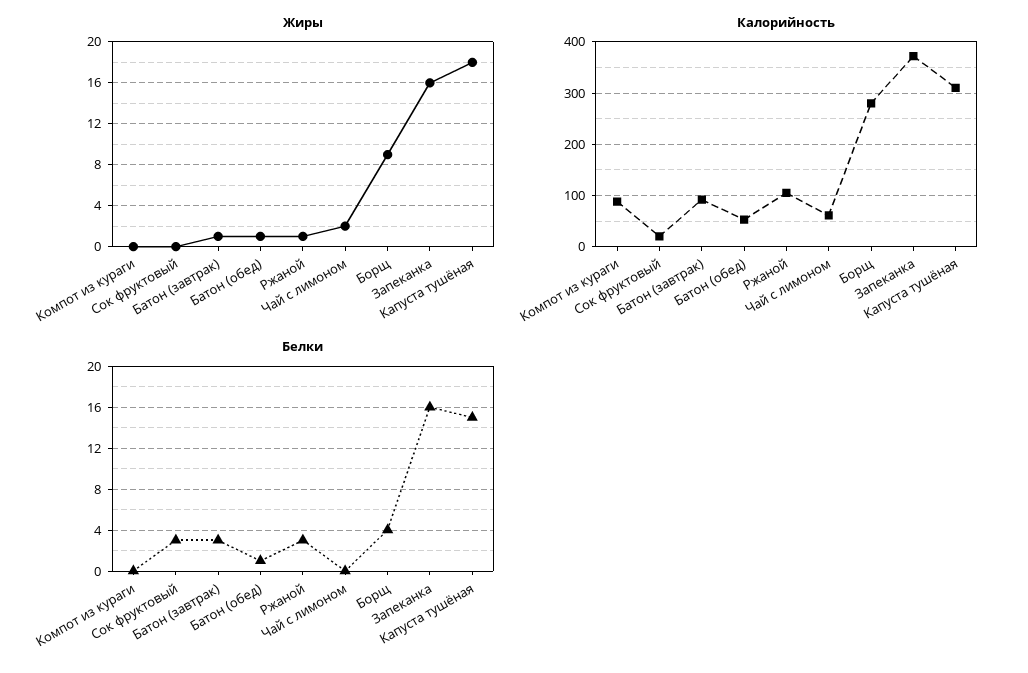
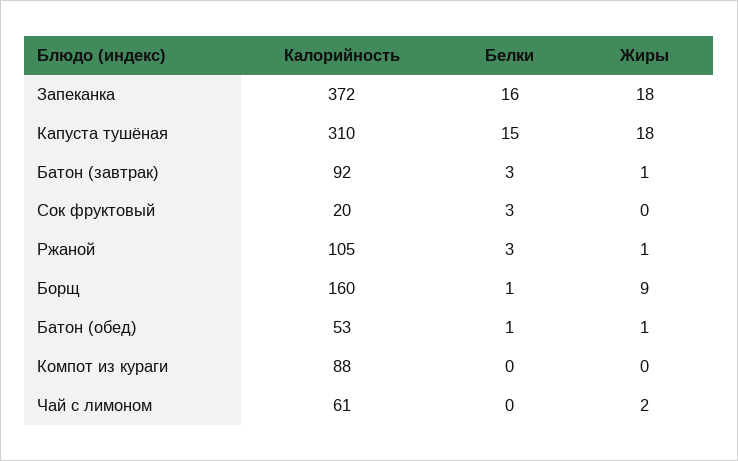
Жиры, Запеканка: 16 -> 18
Калорийность, Борщ: 280 -> 160
Белки, Борщ: 4 -> 1

